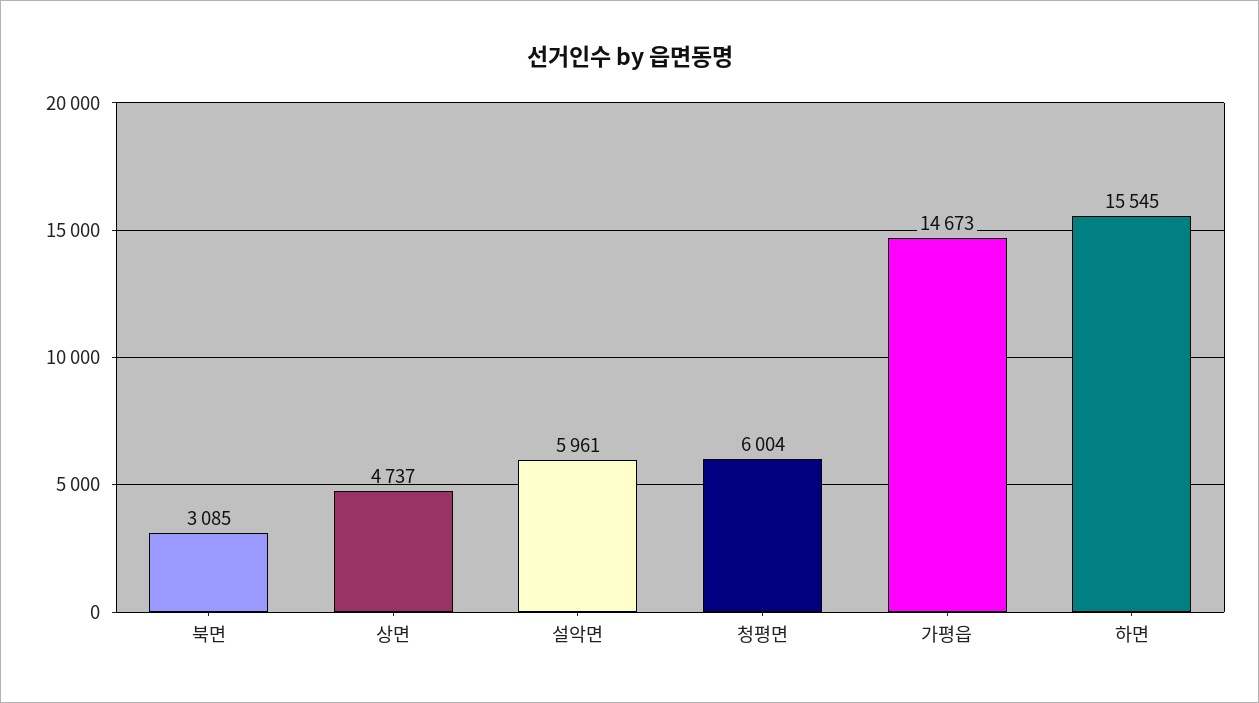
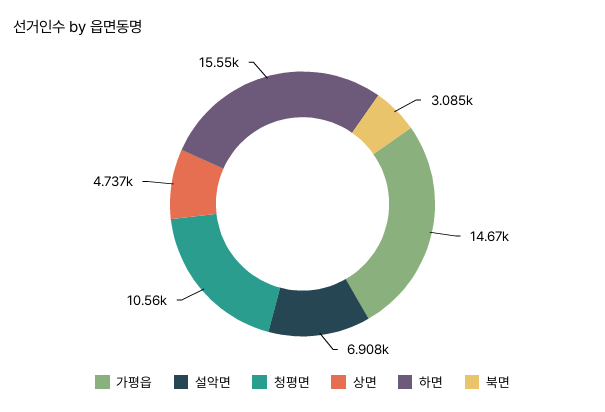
설악면: 5961 -> 6908
청평면: 6004 -> 10560

